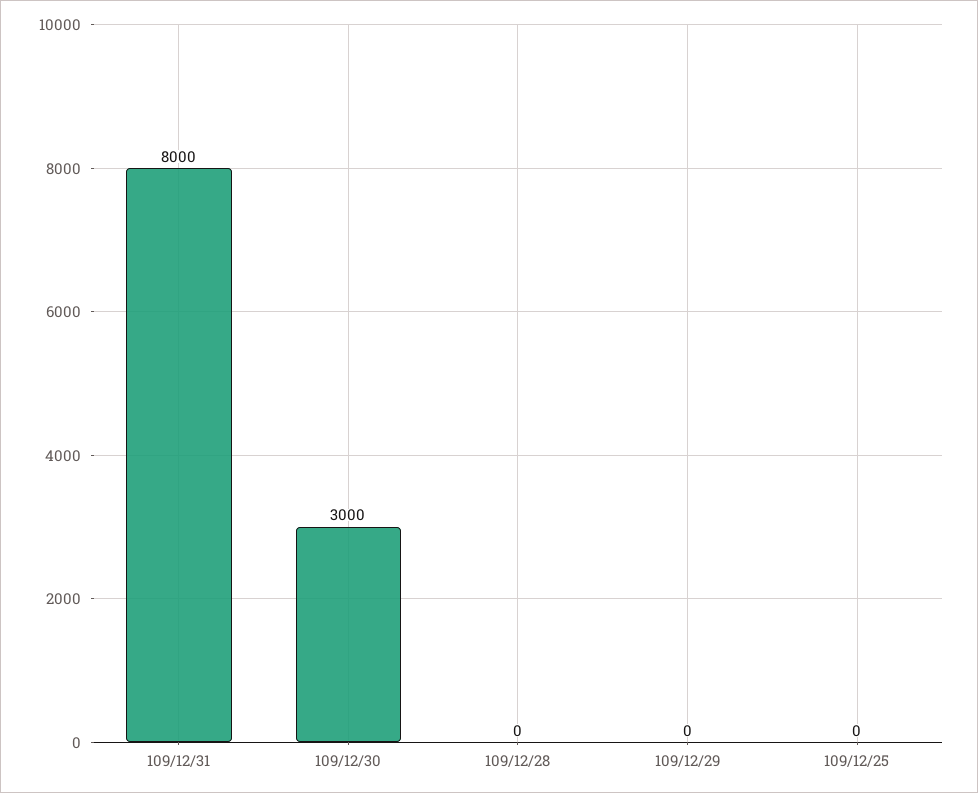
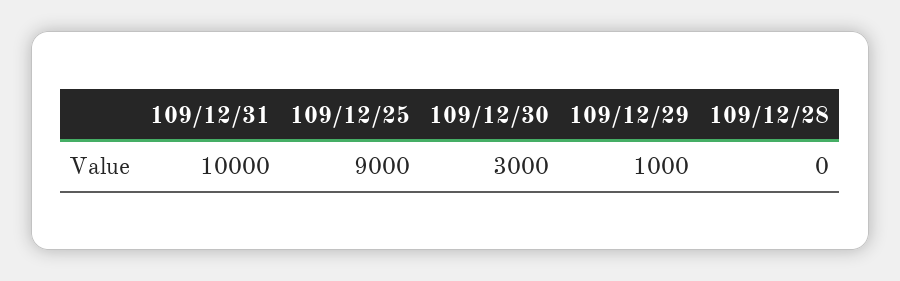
109/12/31: 8000 -> 10000
109/12/29: 0 -> 1000
109/12/25: 0 -> 9000

